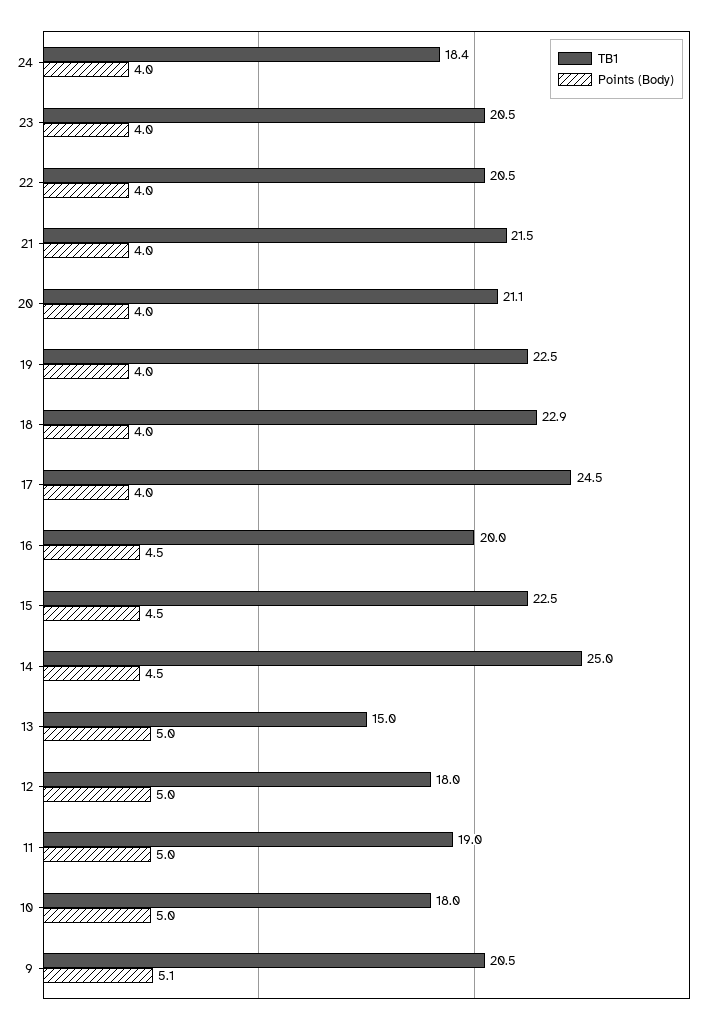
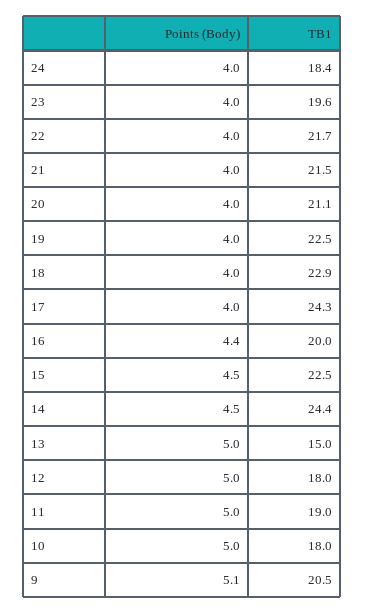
TB1, 23: 20.5 -> 19.6
TB1, 22: 20.5 -> 21.7
TB1, 17: 24.5 -> 24.3
Points (Body), 16: 4.5 -> 4.4
TB1, 14: 25 -> 24.4

